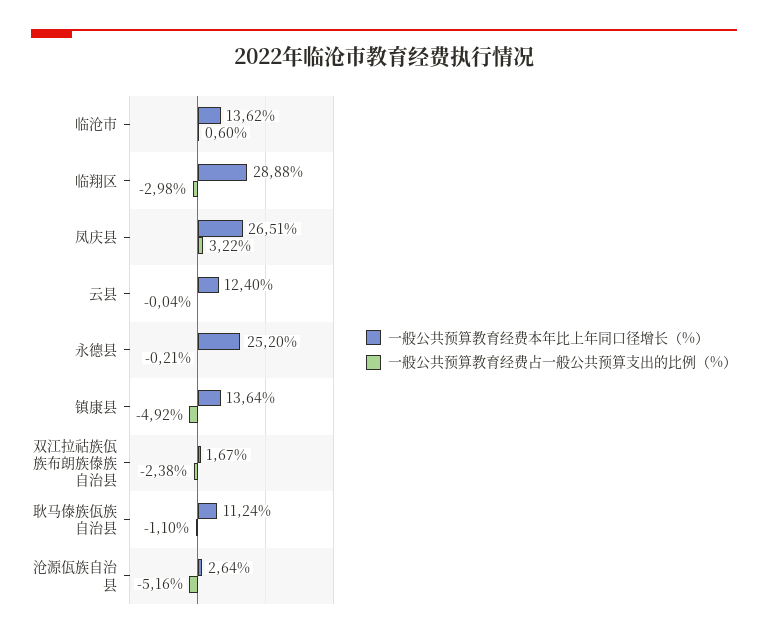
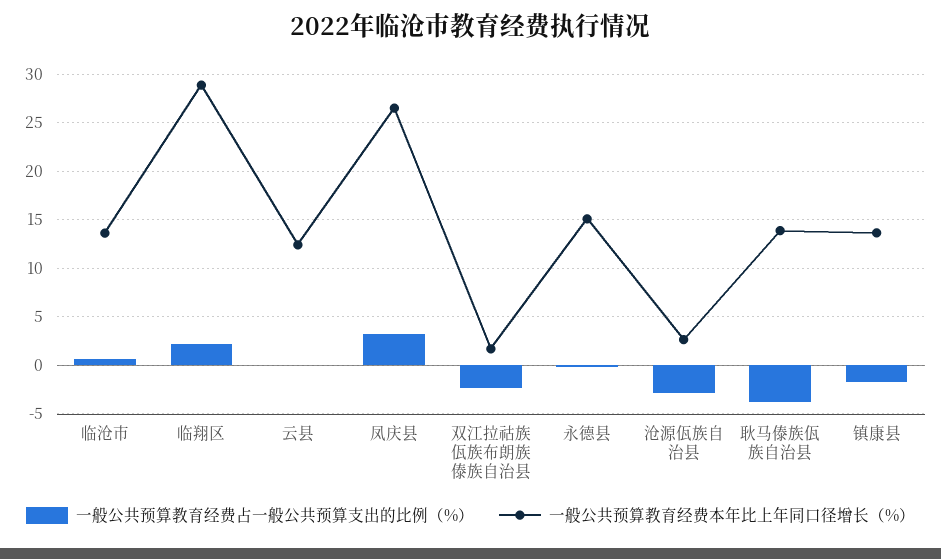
一般公共预算教育经费占一般公共预算支出的比例（%）, 临翔区: -2.98 -> 2
一般公共预算教育经费本年比上年同口径增长（%）, 永德县: 25.2 -> 15
一般公共预算教育经费占一般公共预算支出的比例（%）, 镇康县: -4.92 -> -2
一般公共预算教育经费本年比上年同口径增长（%）, 耿马傣族佤族自治县: 11.24 -> 14
一般公共预算教育经费占一般公共预算支出的比例（%）, 耿马傣族佤族自治县: -1.1 -> -4
一般公共预算教育经费占一般公共预算支出的比例（%）, 沧源佤族自治县: -5.16 -> -3

